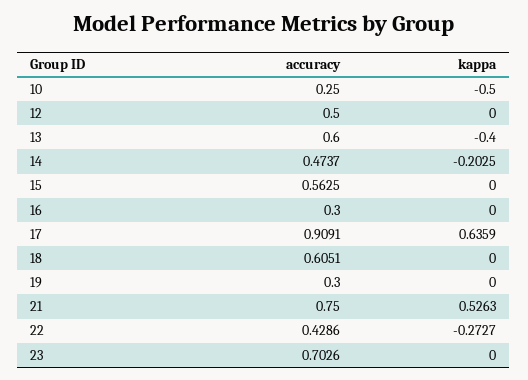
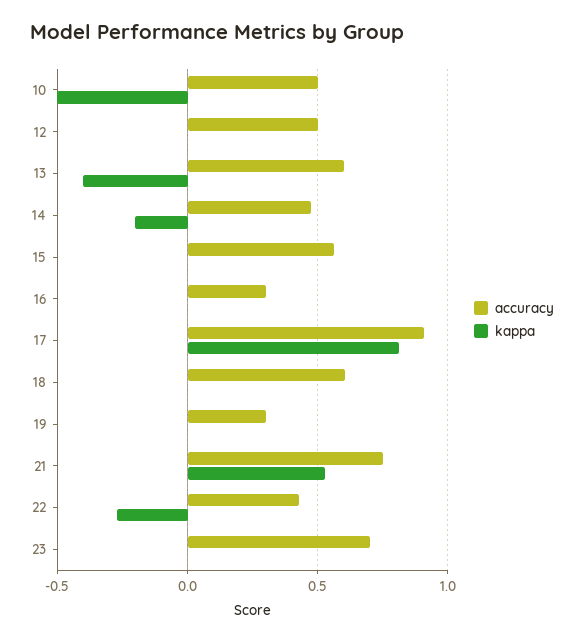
accuracy, 10: 0.25 -> 0.5
kappa, 17: 0.6359 -> 0.8

